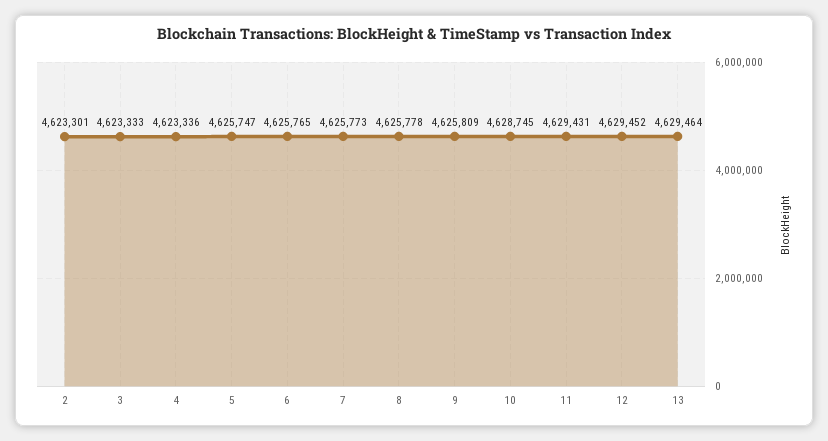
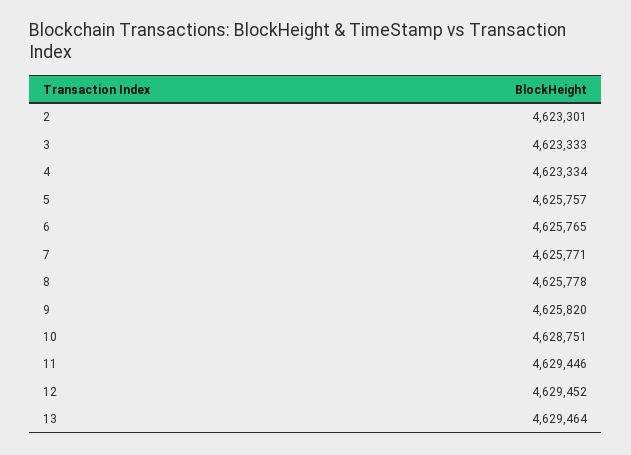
4: 4623336 -> 4623334
5: 4625747 -> 4625757
7: 4625773 -> 4625771
9: 4625809 -> 4625820
10: 4628745 -> 4628751
11: 4629431 -> 4629446

